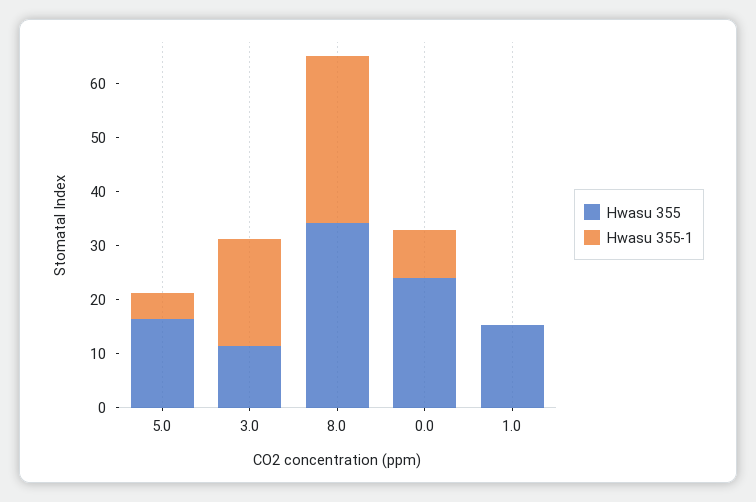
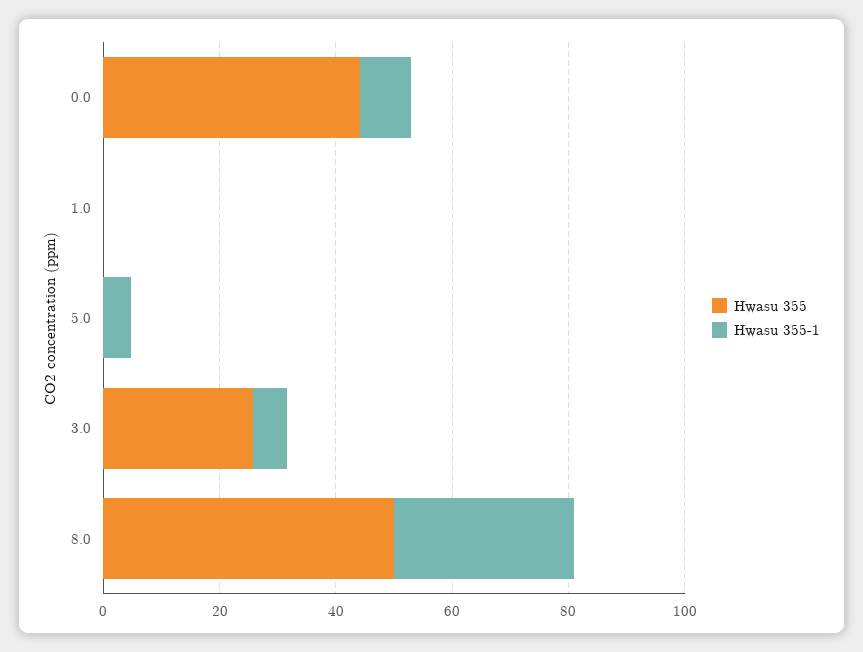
Hwasu 355, 5.0: 16 -> 0
Hwasu 355, 3.0: 12 -> 25
Hwasu 355-1, 3.0: 20 -> 5
Hwasu 355, 8.0: 34 -> 50
Hwasu 355, 0.0: 24 -> 45
Hwasu 355, 1.0: 16 -> 0

